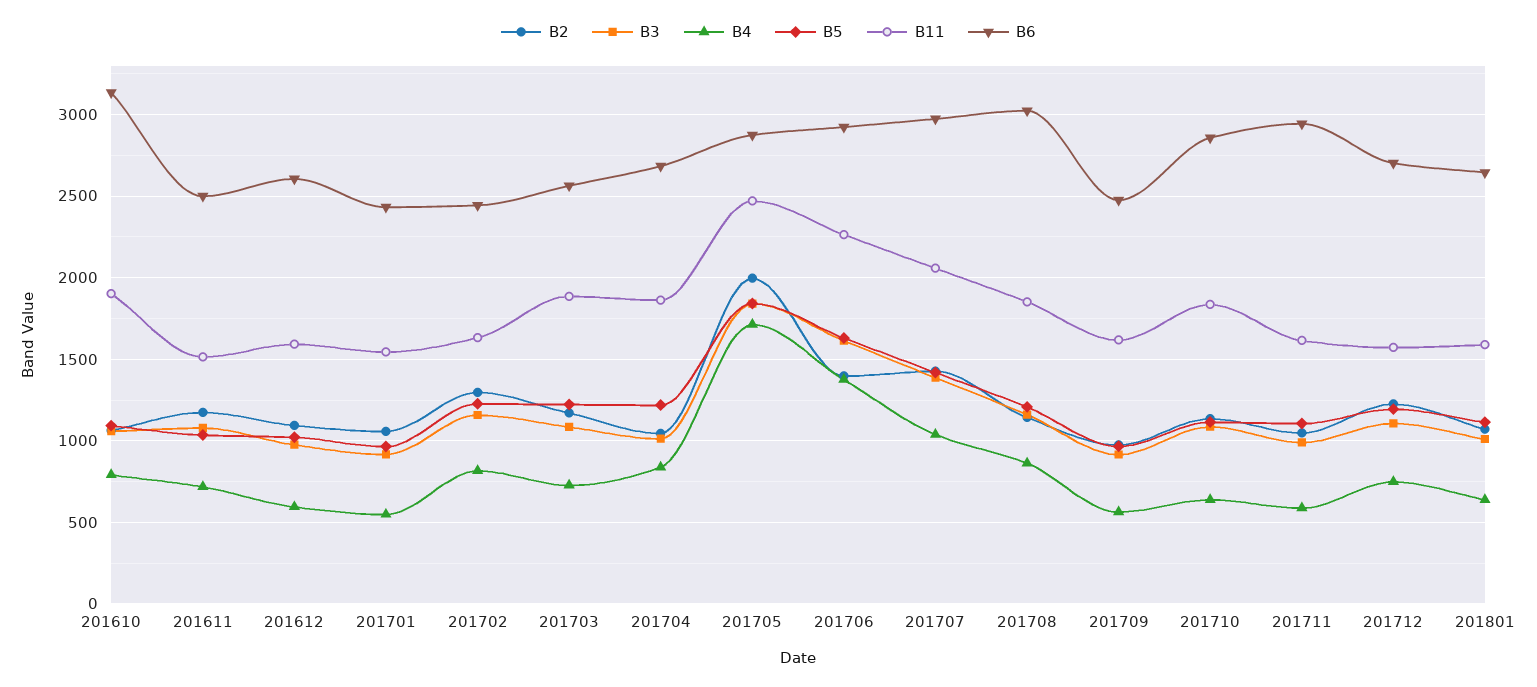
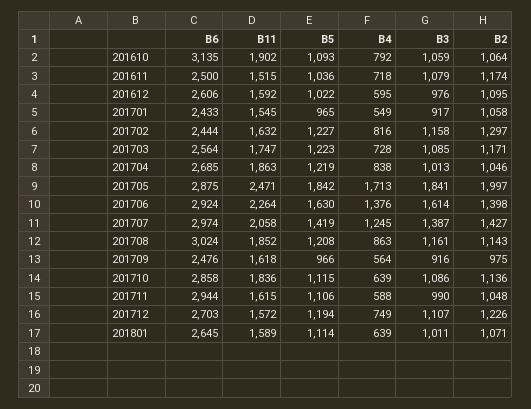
B11, 201703: 1900 -> 1747
B4, 201707: 1050 -> 1245

